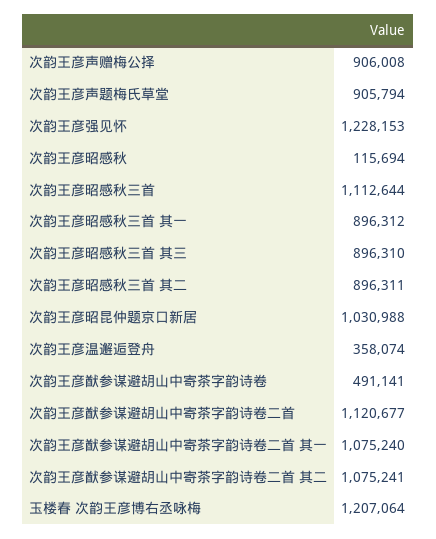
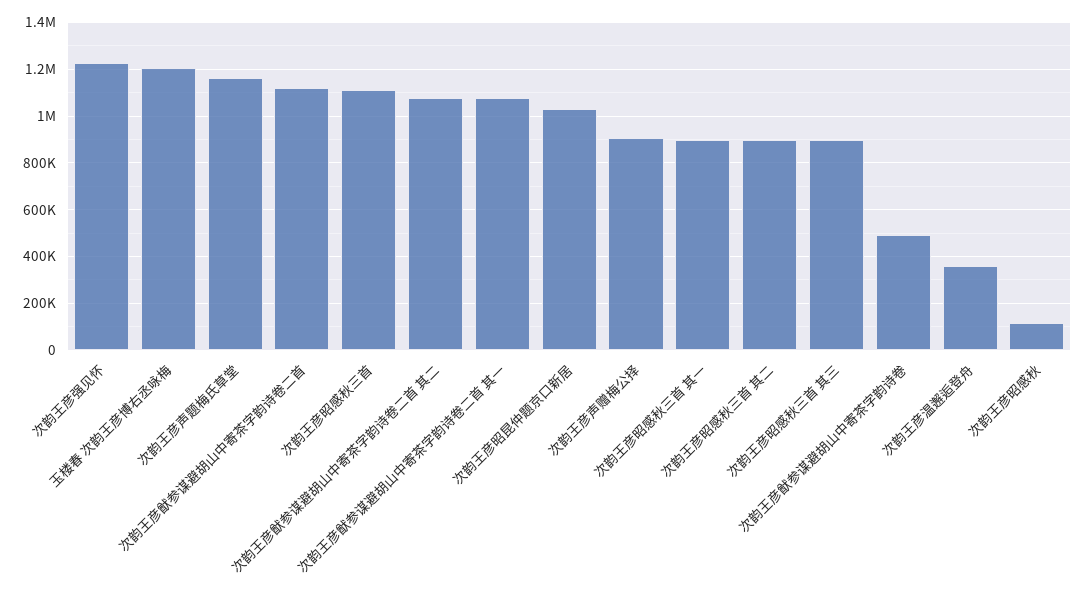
次韵王彦声题梅氏草堂: 905794 -> 1150000

